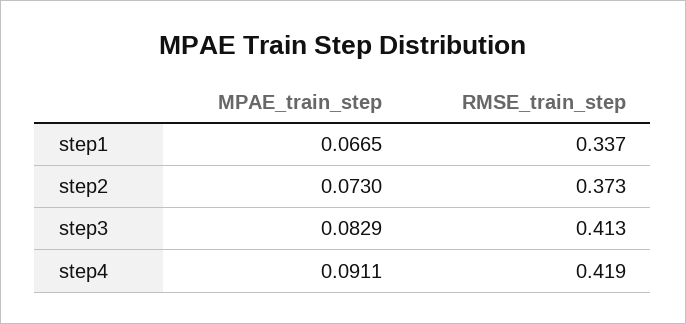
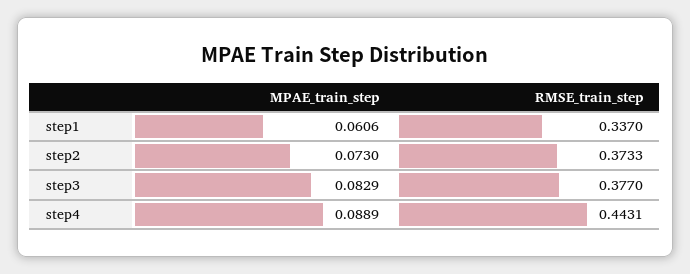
MPAE_train_step, step1: 0.0665 -> 0.0606
RMSE_train_step, step3: 0.413 -> 0.377
MPAE_train_step, step4: 0.0911 -> 0.0889
RMSE_train_step, step4: 0.419 -> 0.4431

